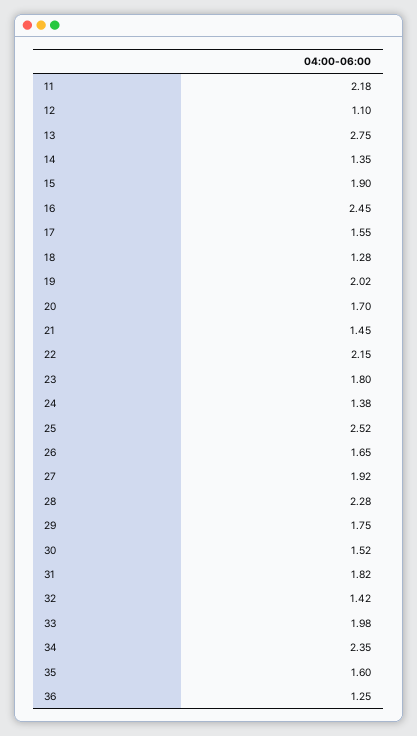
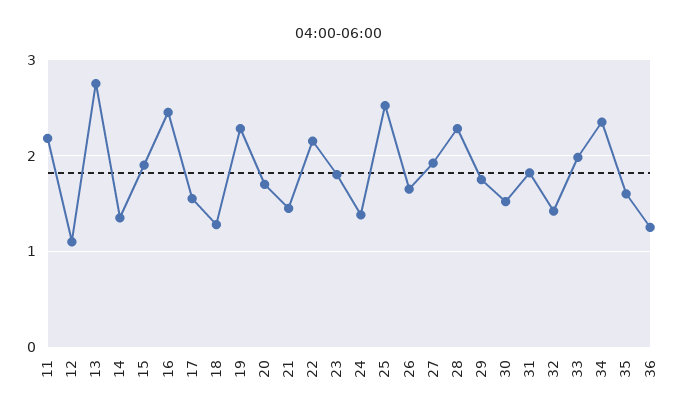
19: 2.02 -> 2.3

